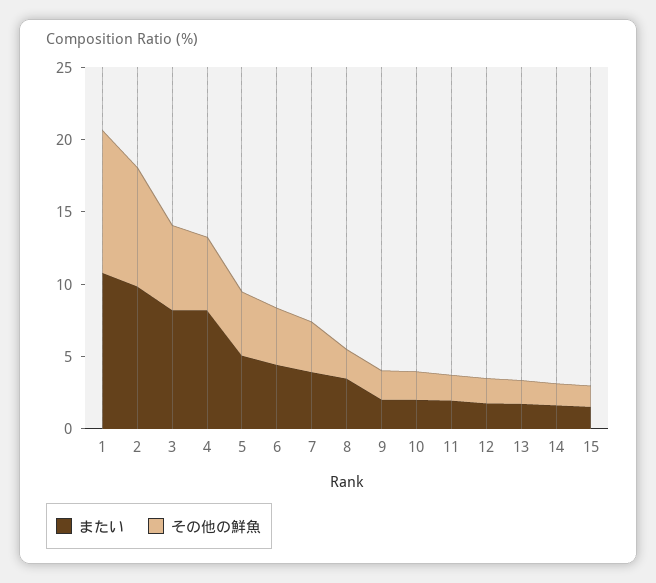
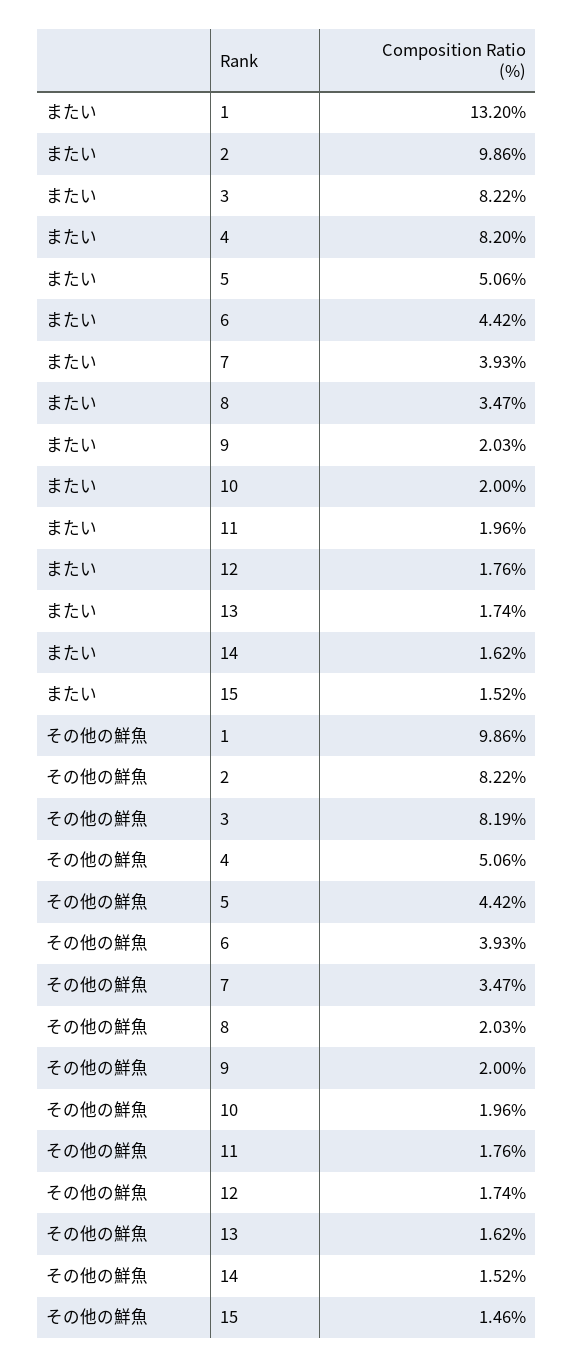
またい, 1: 11 -> 13.2
その他の鮮魚, 3: 6 -> 8.19

